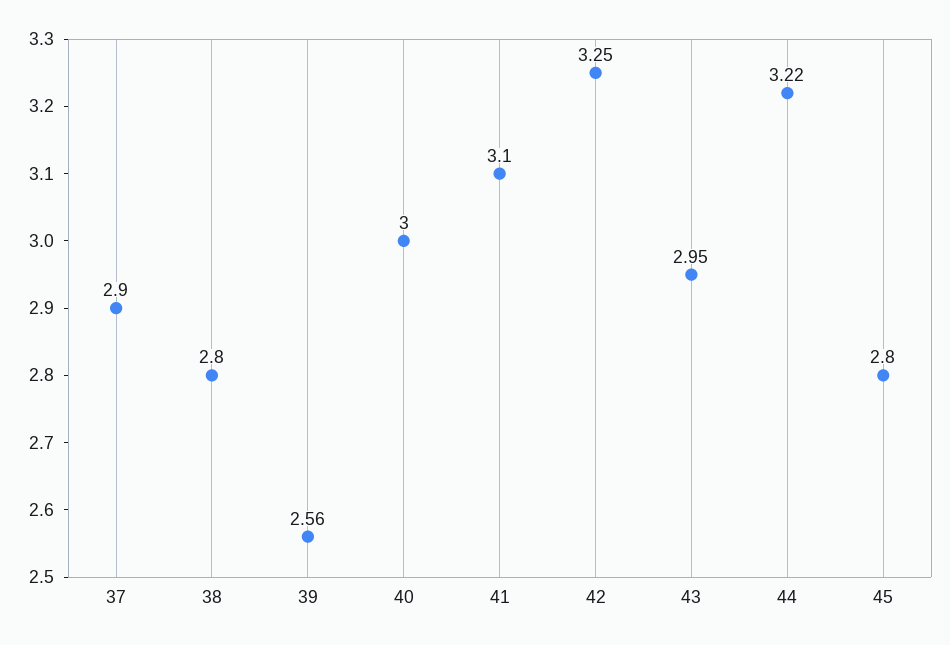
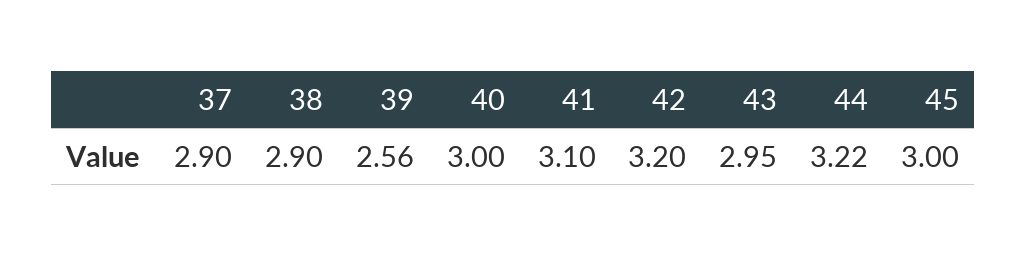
38: 2.8 -> 2.9
42: 3.25 -> 3.2
45: 2.8 -> 3

